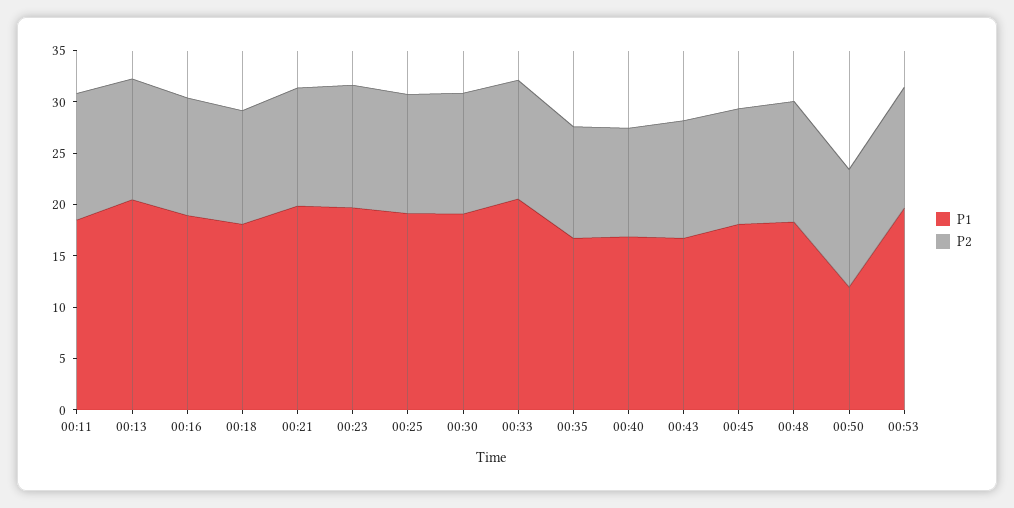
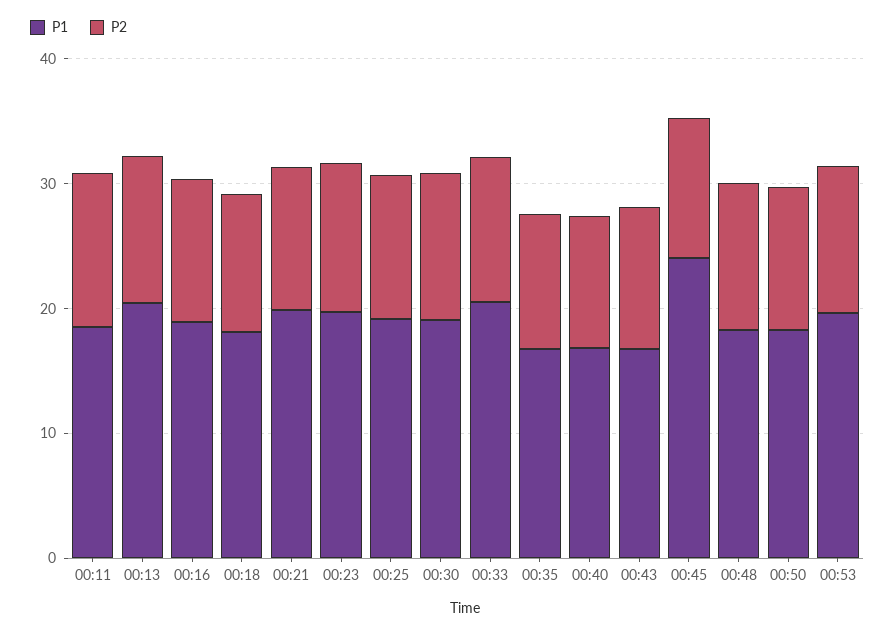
P1, 00:45: 18 -> 24
P1, 00:50: 12 -> 18

